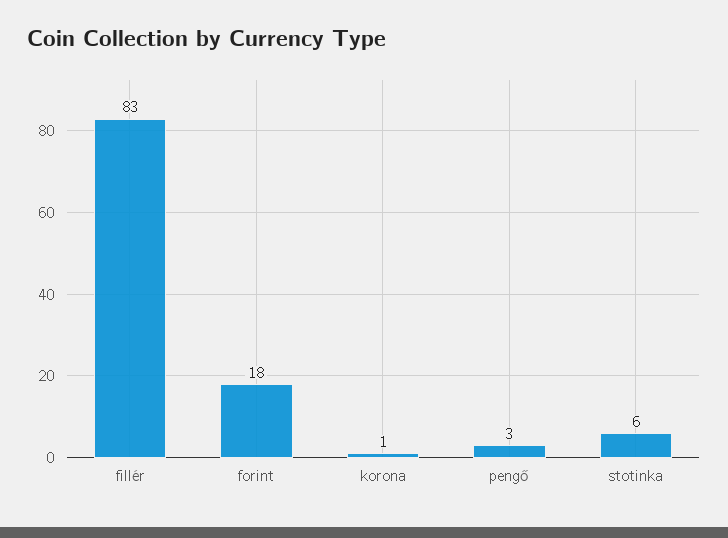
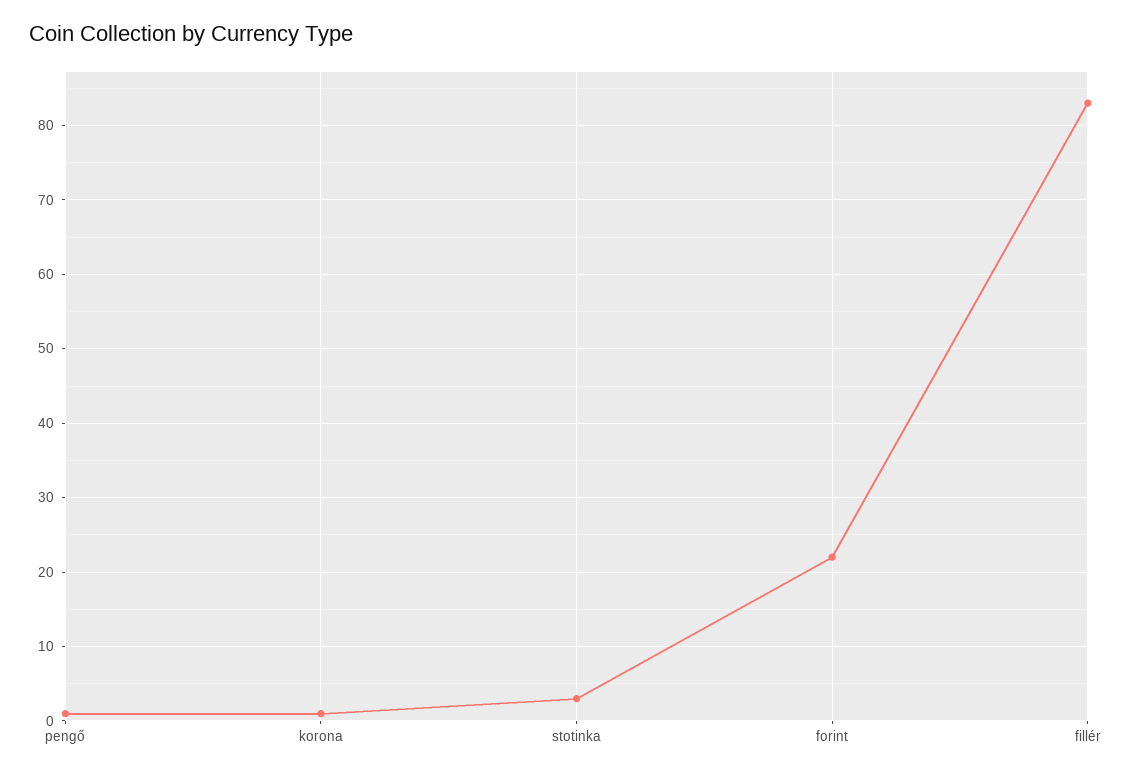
forint: 18 -> 22
pengő: 3 -> 1
stotinka: 6 -> 3

